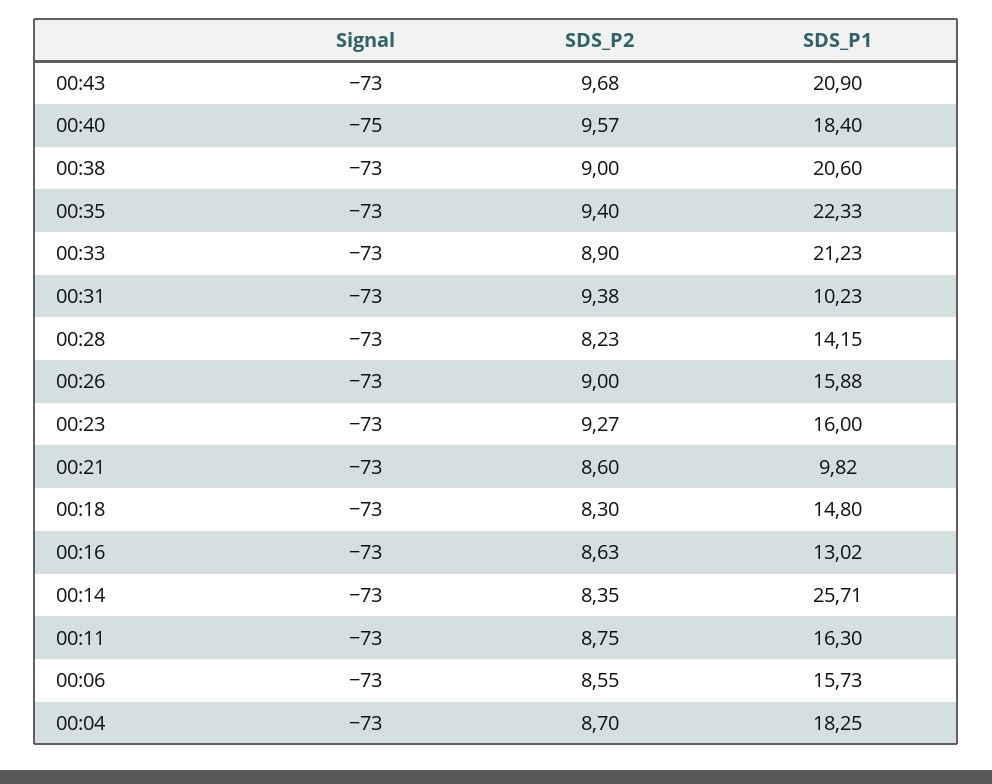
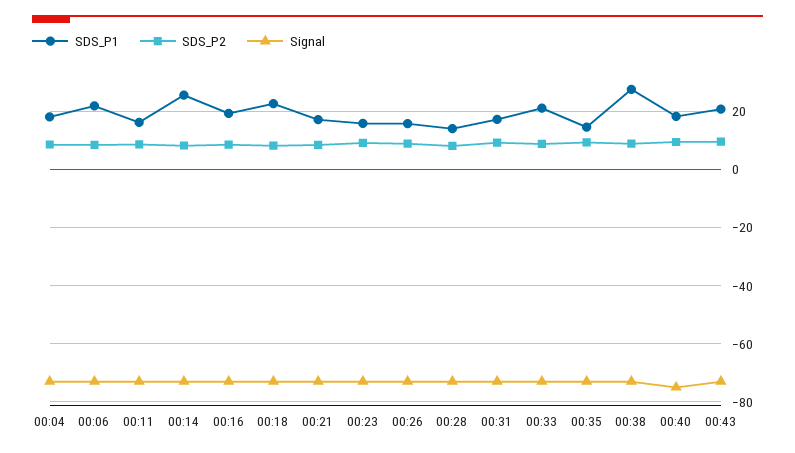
SDS_P1, 00:38: 20.6 -> 27.5
SDS_P1, 00:35: 22.33 -> 15
SDS_P1, 00:31: 10.23 -> 17.5
SDS_P1, 00:21: 9.82 -> 17.5
SDS_P1, 00:18: 14.8 -> 22.5
SDS_P1, 00:16: 13.02 -> 20
SDS_P1, 00:06: 15.73 -> 22.5

